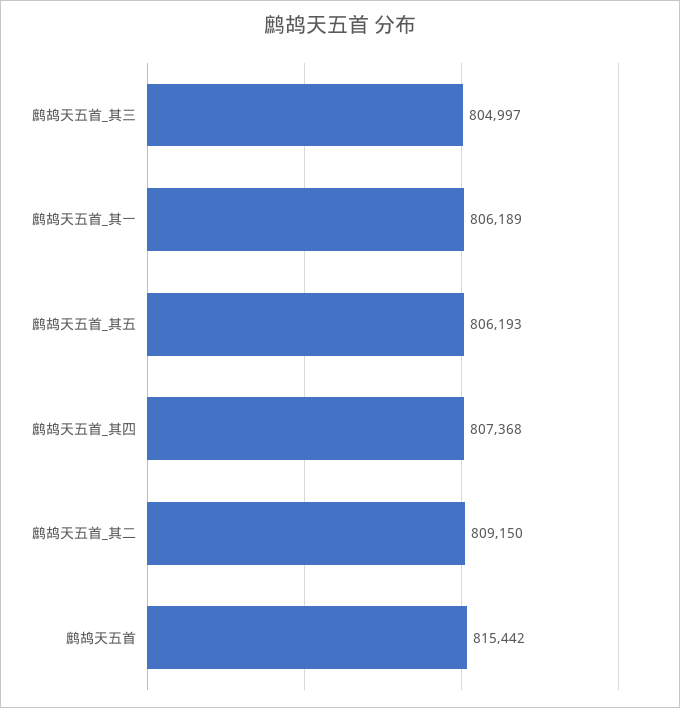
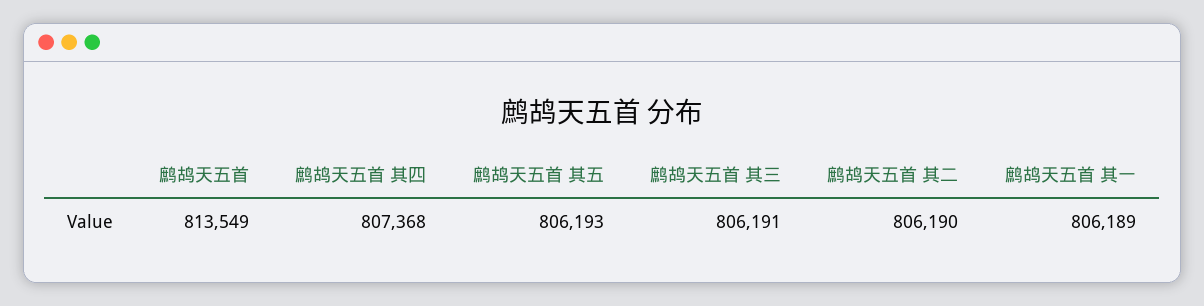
鹧鸪天五首_其三: 804997 -> 806191
鹧鸪天五首_其二: 809150 -> 806190
鹧鸪天五首: 815442 -> 813549

